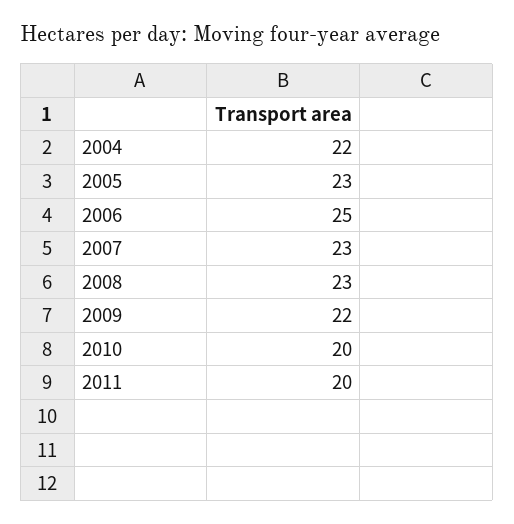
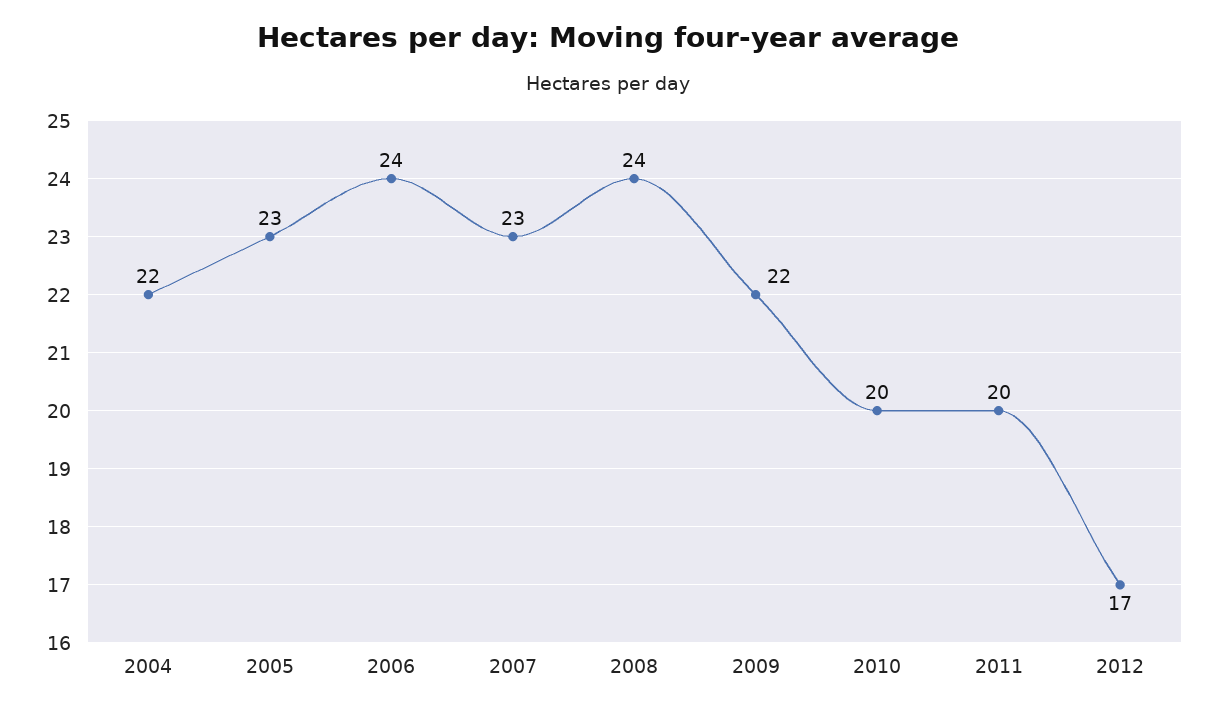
2006: 25 -> 24
2008: 23 -> 24
2012: none -> 17

